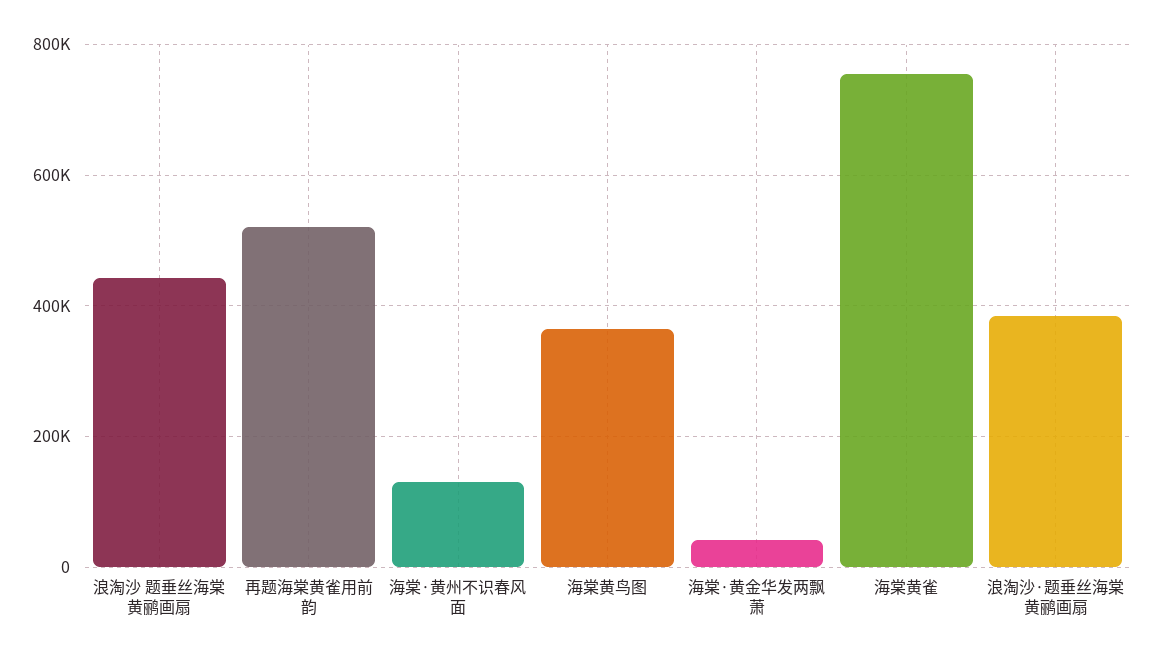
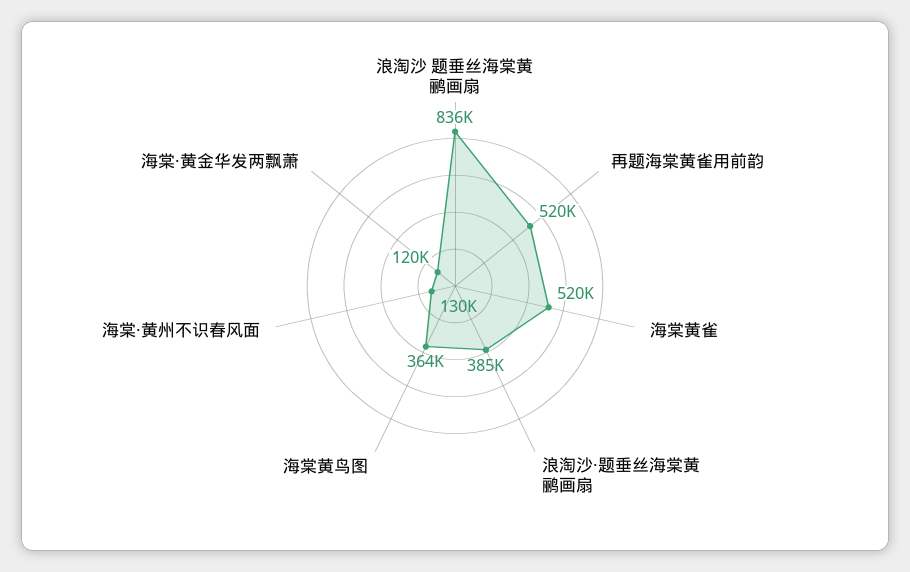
浪淘沙 题垂丝海棠黄鹂画扇: 440000 -> 836000
海棠·黄金华发两飘萧: 40000 -> 120000
海棠黄雀: 760000 -> 520000

